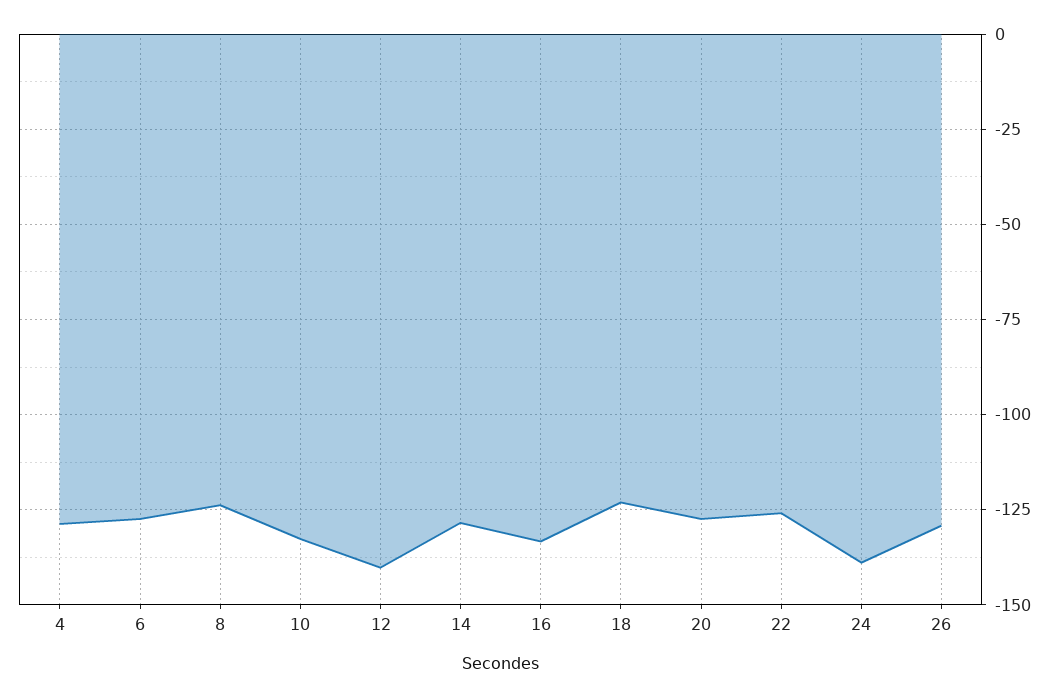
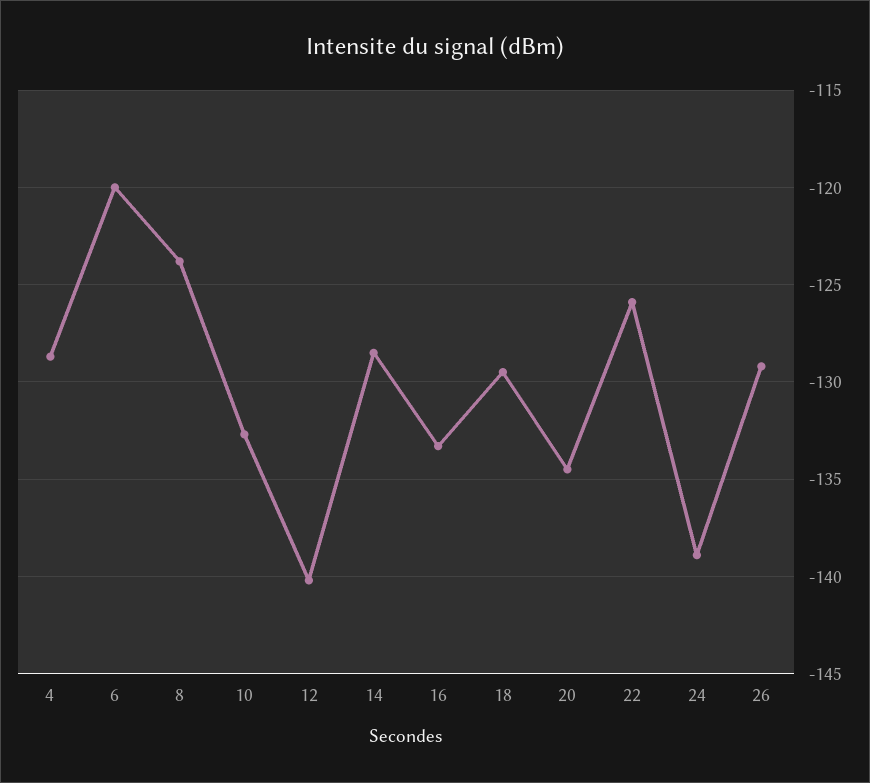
6: -127.5 -> -120
18: -122.5 -> -129.5
20: -127.5 -> -134.5

